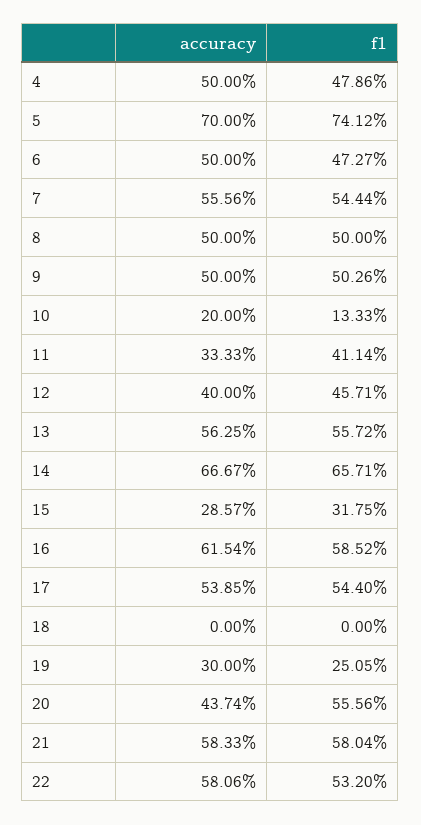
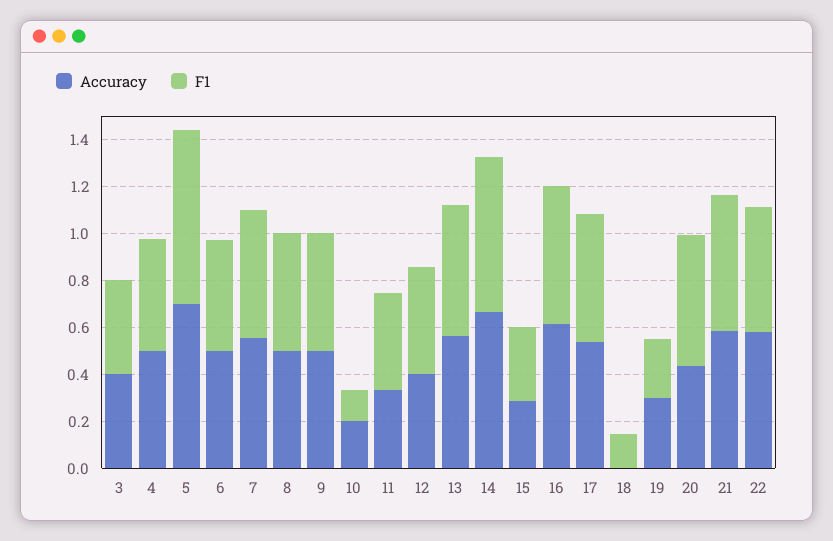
f1, 18: 0 -> 0.15
accuracy, 3: none -> 0.4
f1, 3: none -> 0.4

